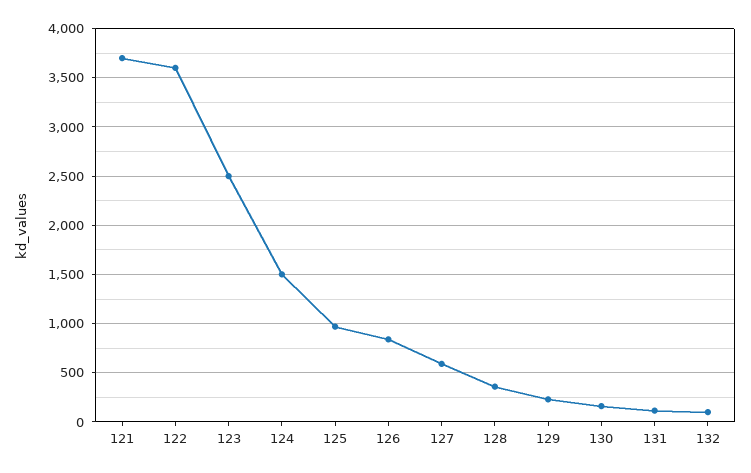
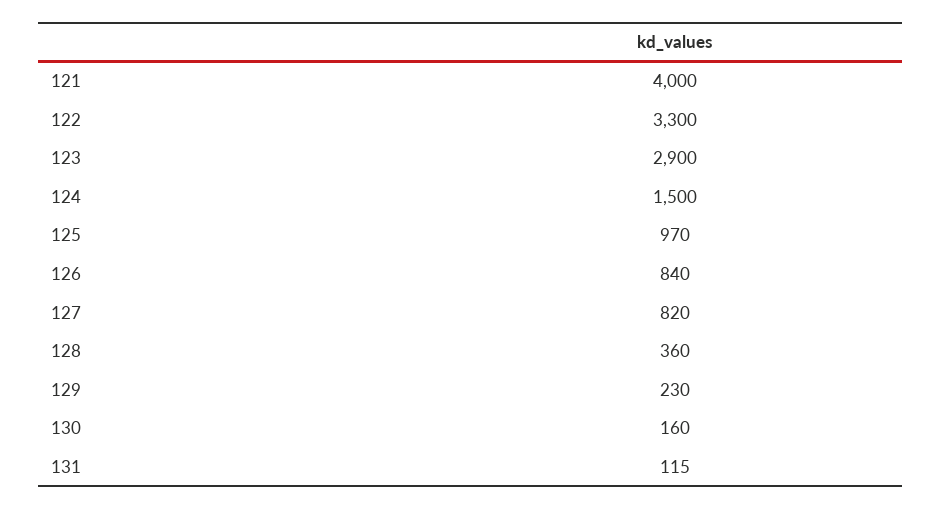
121: 3700 -> 4000
122: 3600 -> 3300
123: 2500 -> 2900
127: 600 -> 820
132: 100 -> none

